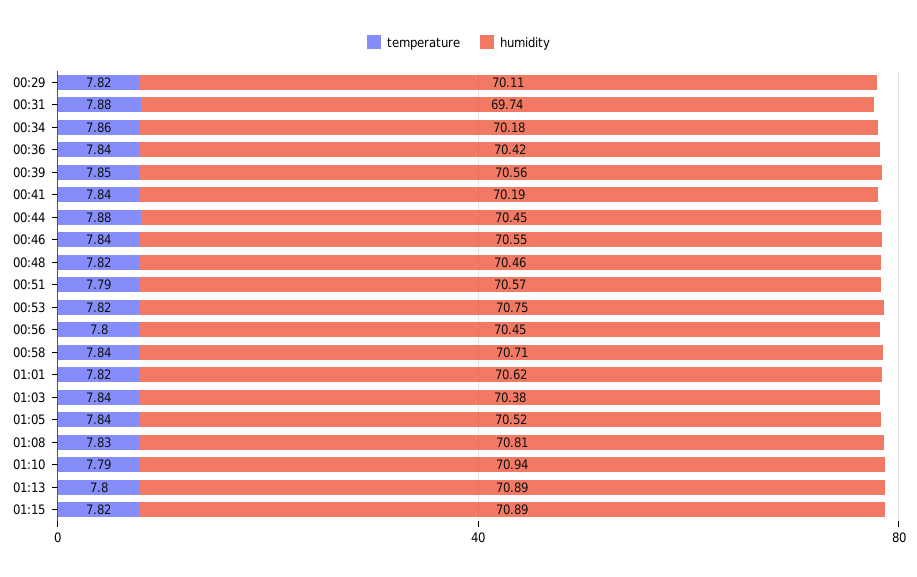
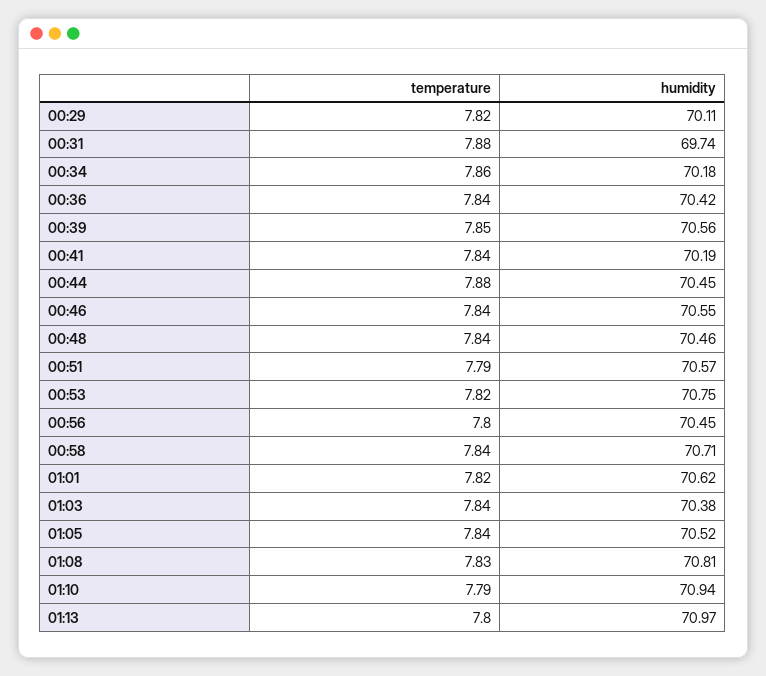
temperature, 00:48: 7.82 -> 7.84
humidity, 01:13: 70.89 -> 70.97
temperature, 01:15: 7.82 -> none
humidity, 01:15: 70.89 -> none

